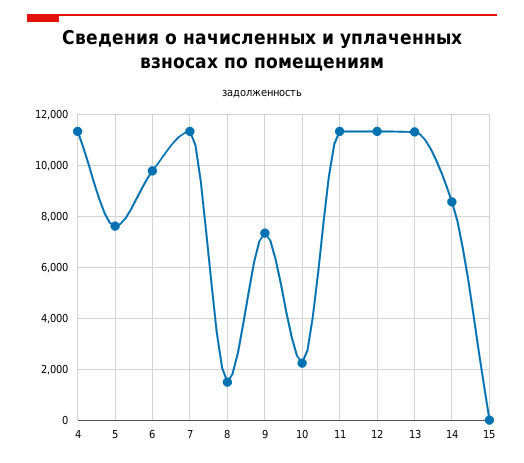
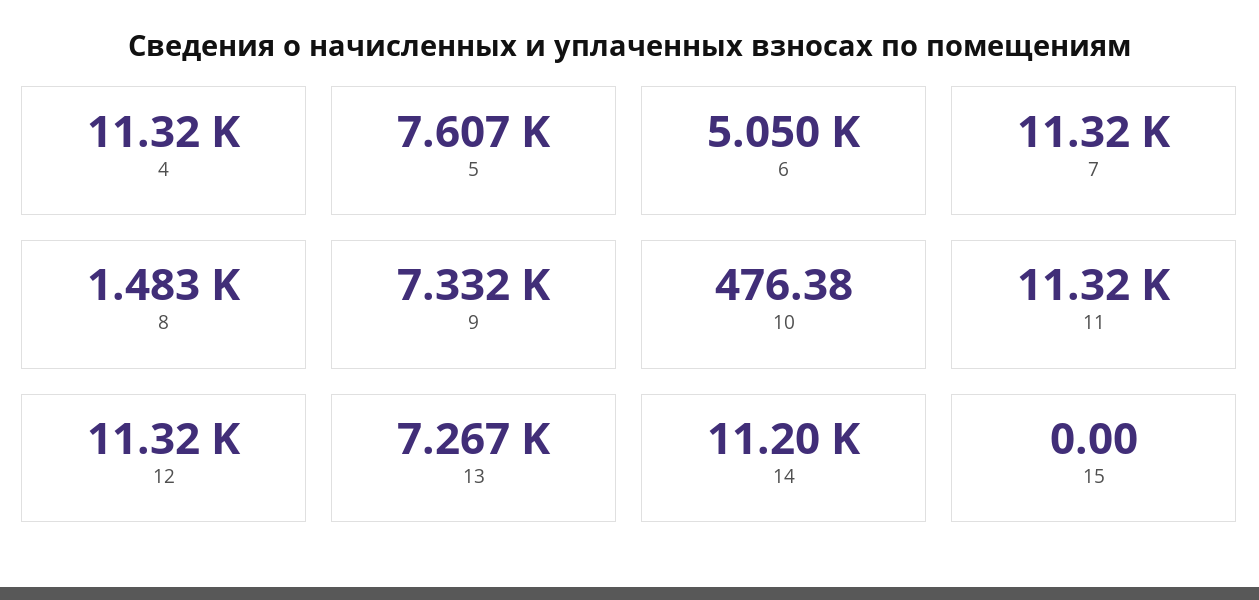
6: 9750 -> 5050
10: 2250 -> 476.38
13: 11250 -> 7267
14: 8500 -> 11200

